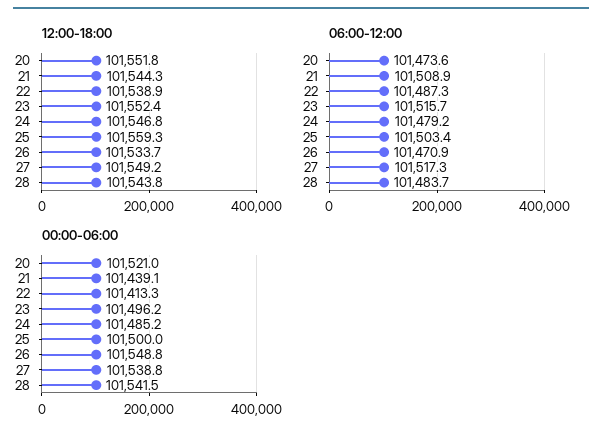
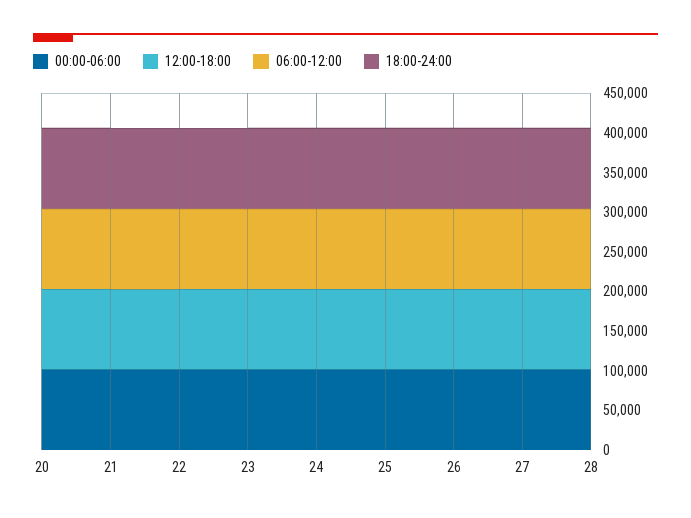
18:00-24:00, 20: none -> 100000
18:00-24:00, 21: none -> 100000
18:00-24:00, 22: none -> 100000
18:00-24:00, 23: none -> 100000
18:00-24:00, 24: none -> 100000
18:00-24:00, 25: none -> 100000
18:00-24:00, 26: none -> 100000
18:00-24:00, 27: none -> 100000
18:00-24:00, 28: none -> 100000

